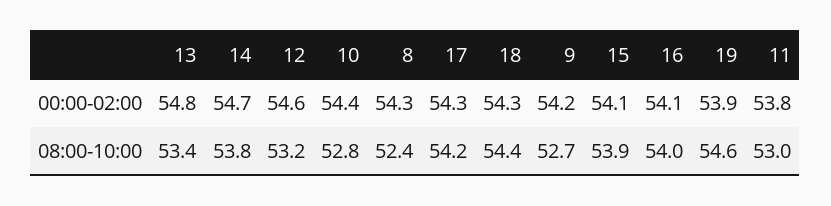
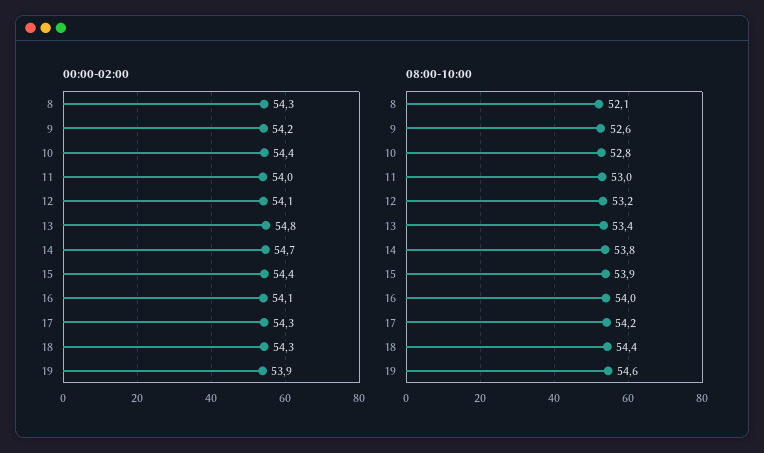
00:00-02:00, 12: 54.6 -> 54.1
00:00-02:00, 15: 54.1 -> 54.4
00:00-02:00, 11: 53.8 -> 54
08:00-10:00, 8: 52.4 -> 52.1
08:00-10:00, 9: 52.7 -> 52.6

